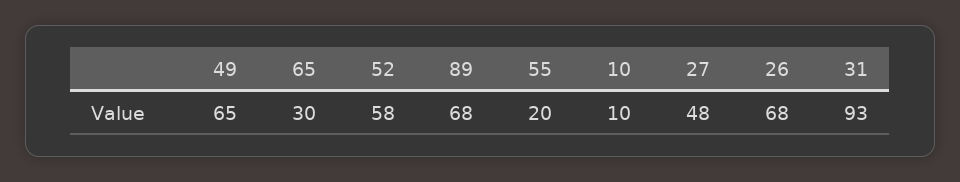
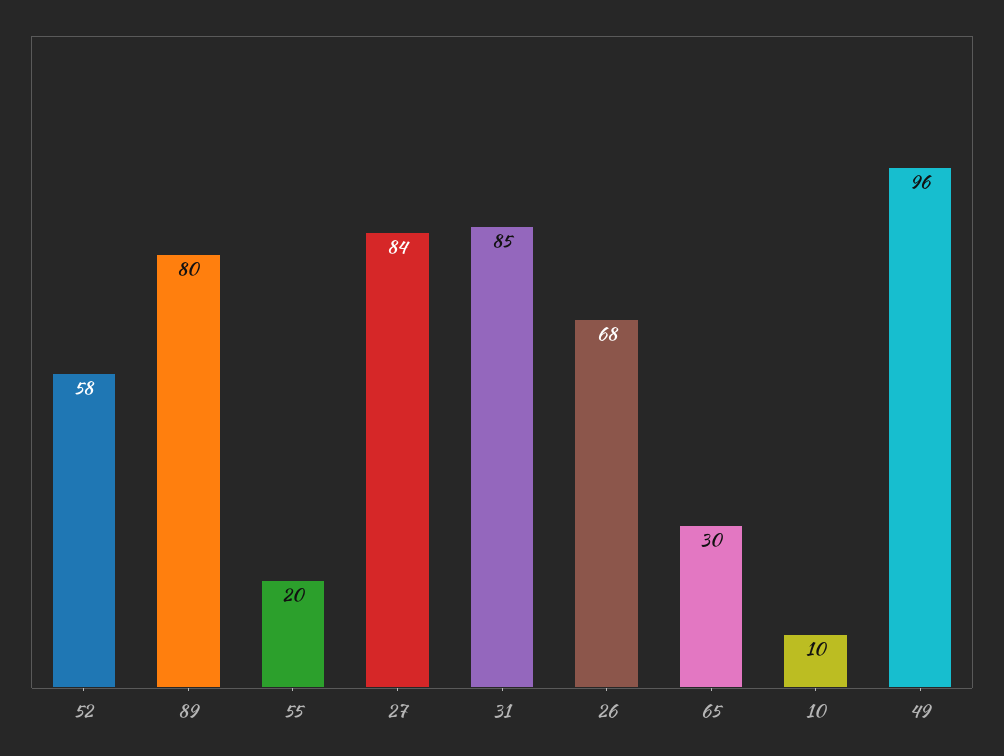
49: 65 -> 96
89: 68 -> 80
27: 48 -> 84
31: 93 -> 85

